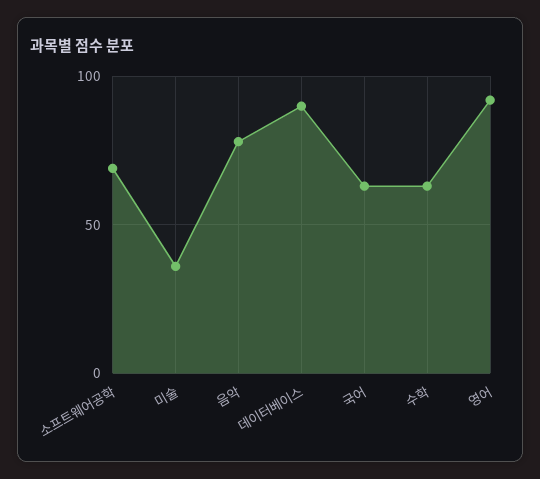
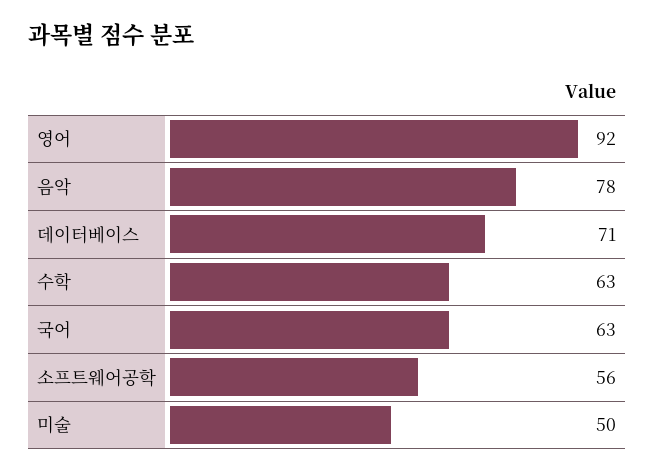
소프트웨어공학: 70 -> 56
미술: 35 -> 50
데이터베이스: 90 -> 71

